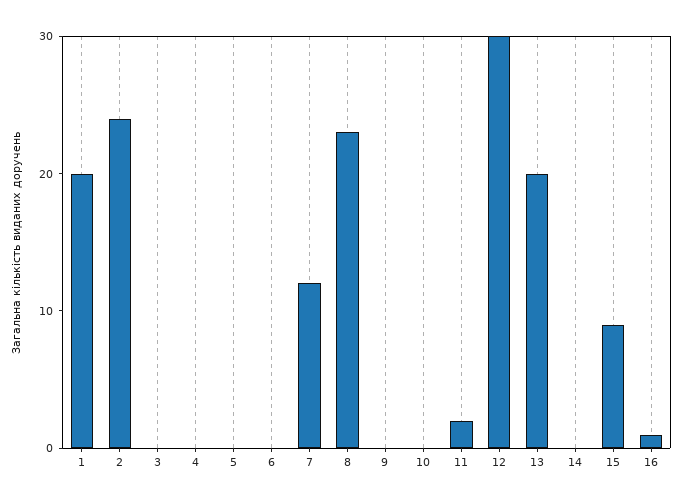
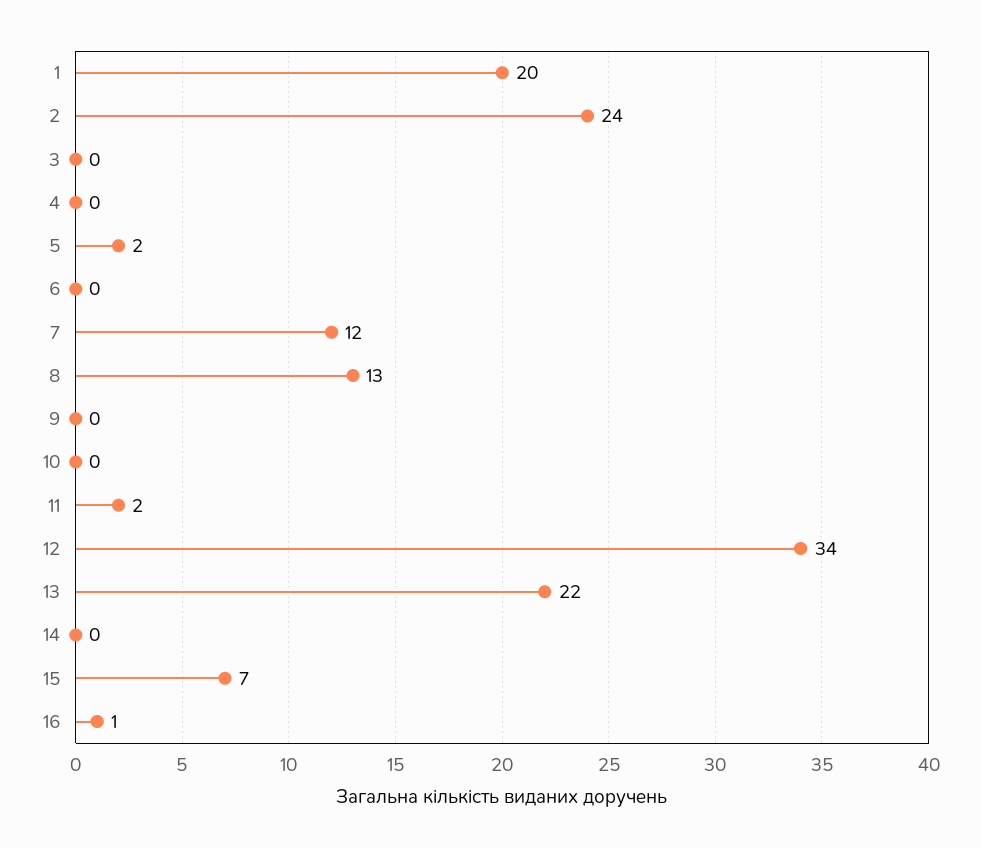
5: 0 -> 2
8: 23 -> 13
12: 30 -> 34
13: 20 -> 22
15: 9 -> 7

